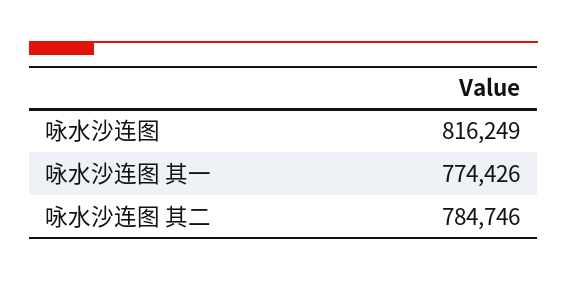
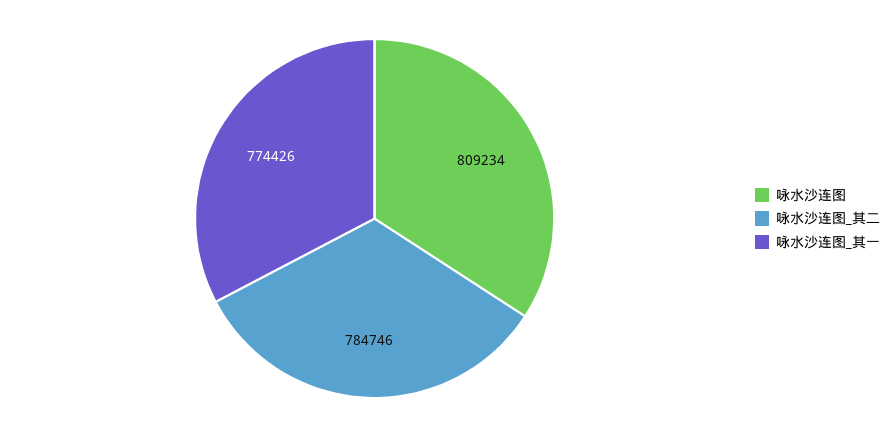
咏水沙连图: 816249 -> 809234

